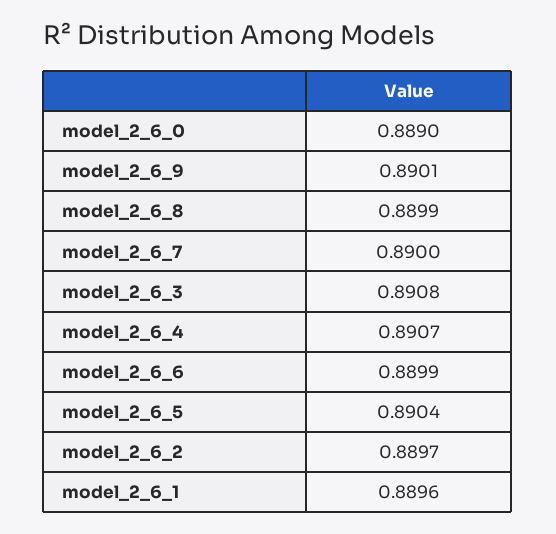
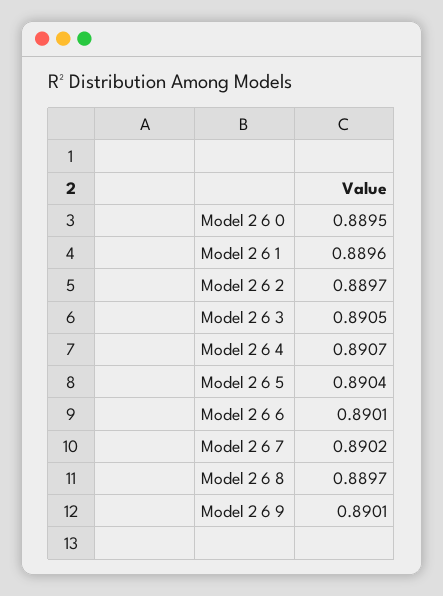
model_2_6_0: 0.889 -> 0.8895
model_2_6_8: 0.8899 -> 0.8897
model_2_6_7: 0.89 -> 0.8902
model_2_6_3: 0.8908 -> 0.8905
model_2_6_6: 0.8899 -> 0.8901

